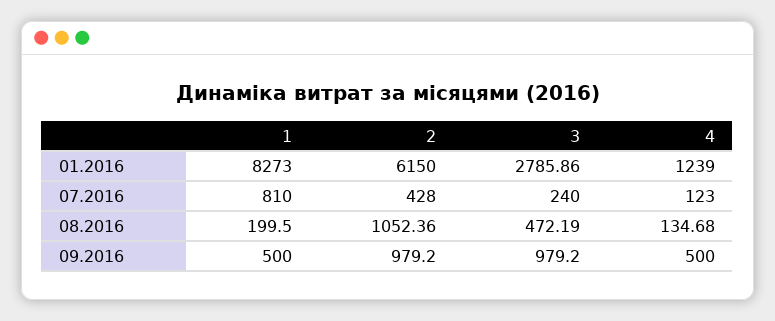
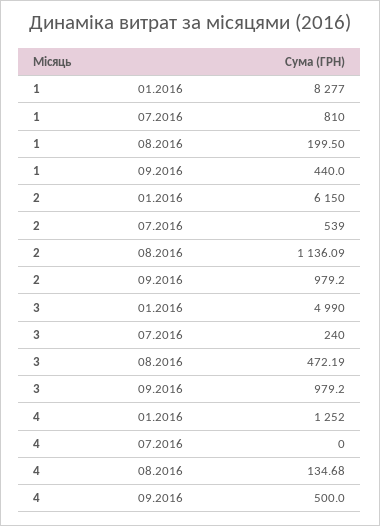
1, 01.2016: 8273 -> 8277
3, 01.2016: 2785.86 -> 4990
4, 01.2016: 1239 -> 1252
2, 07.2016: 428 -> 539
4, 07.2016: 123 -> 0
2, 08.2016: 1052.36 -> 1136.09
1, 09.2016: 500 -> 440

